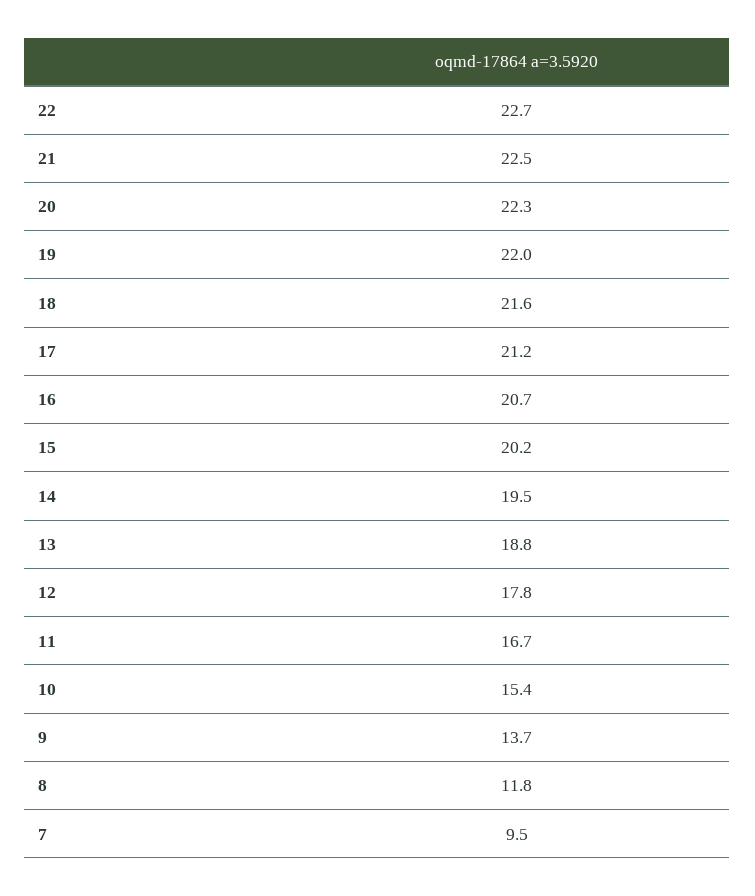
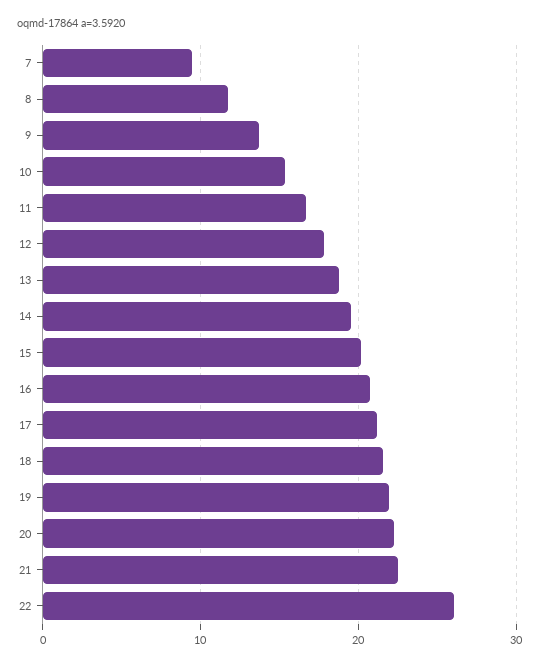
22: 22.7 -> 26

